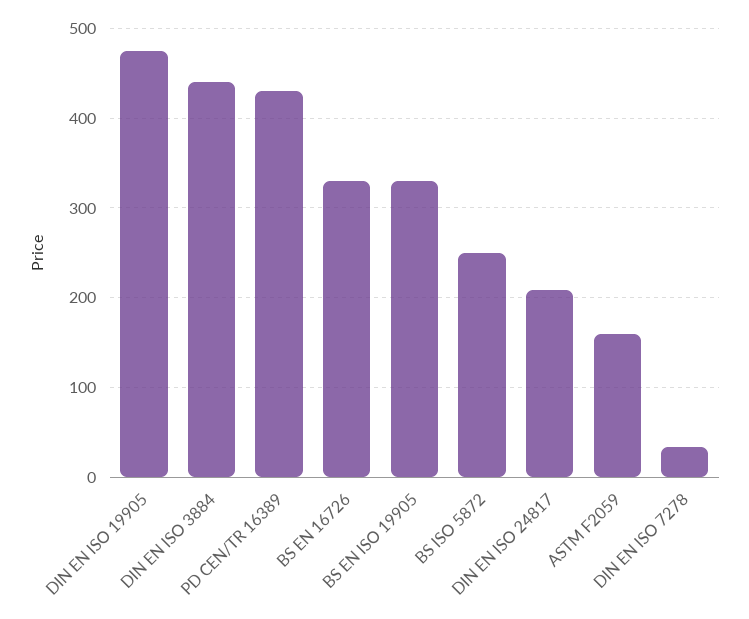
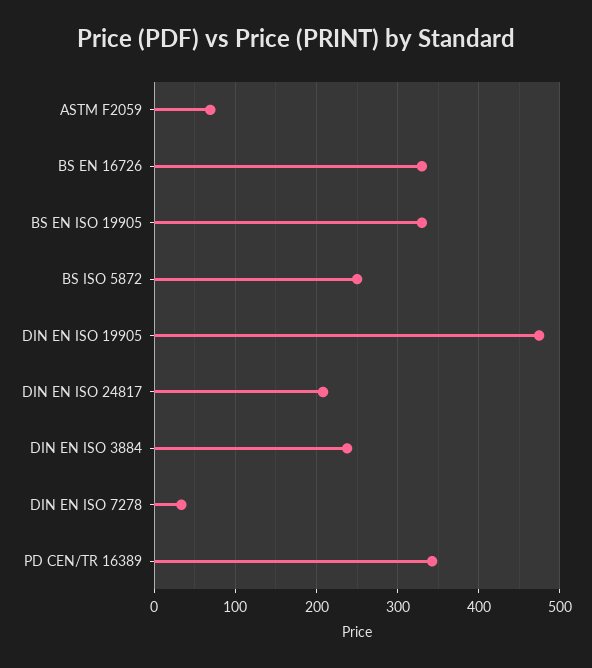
DIN EN ISO 3884: 440 -> 240
PD CEN/TR 16389: 430 -> 340
ASTM F2059: 160 -> 70

